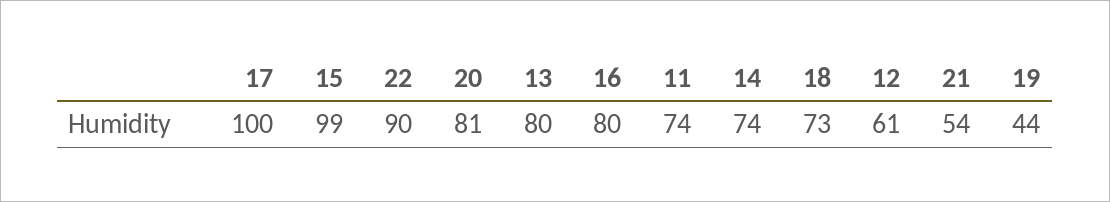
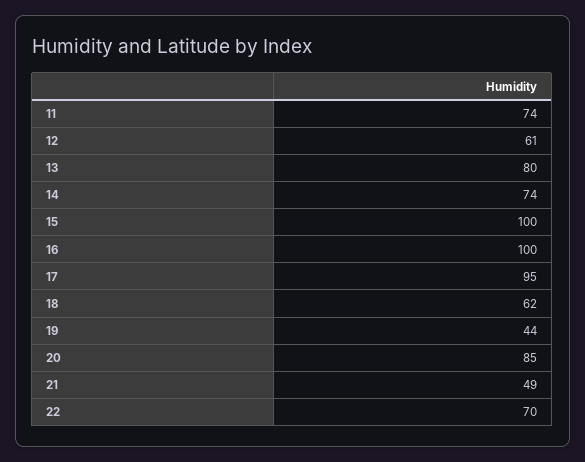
17: 100 -> 95
15: 99 -> 100
22: 90 -> 70
20: 81 -> 85
16: 80 -> 100
18: 73 -> 62
21: 54 -> 49

